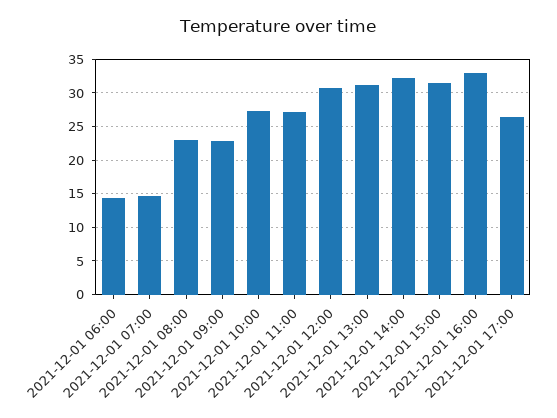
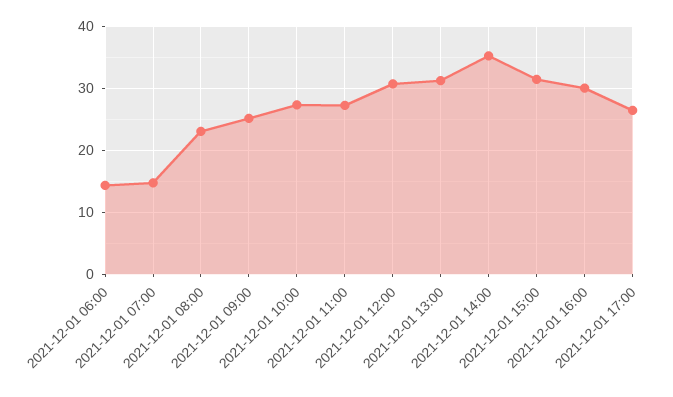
2021-12-01 09:00: 23 -> 25
2021-12-01 14:00: 32 -> 35
2021-12-01 16:00: 33 -> 30

